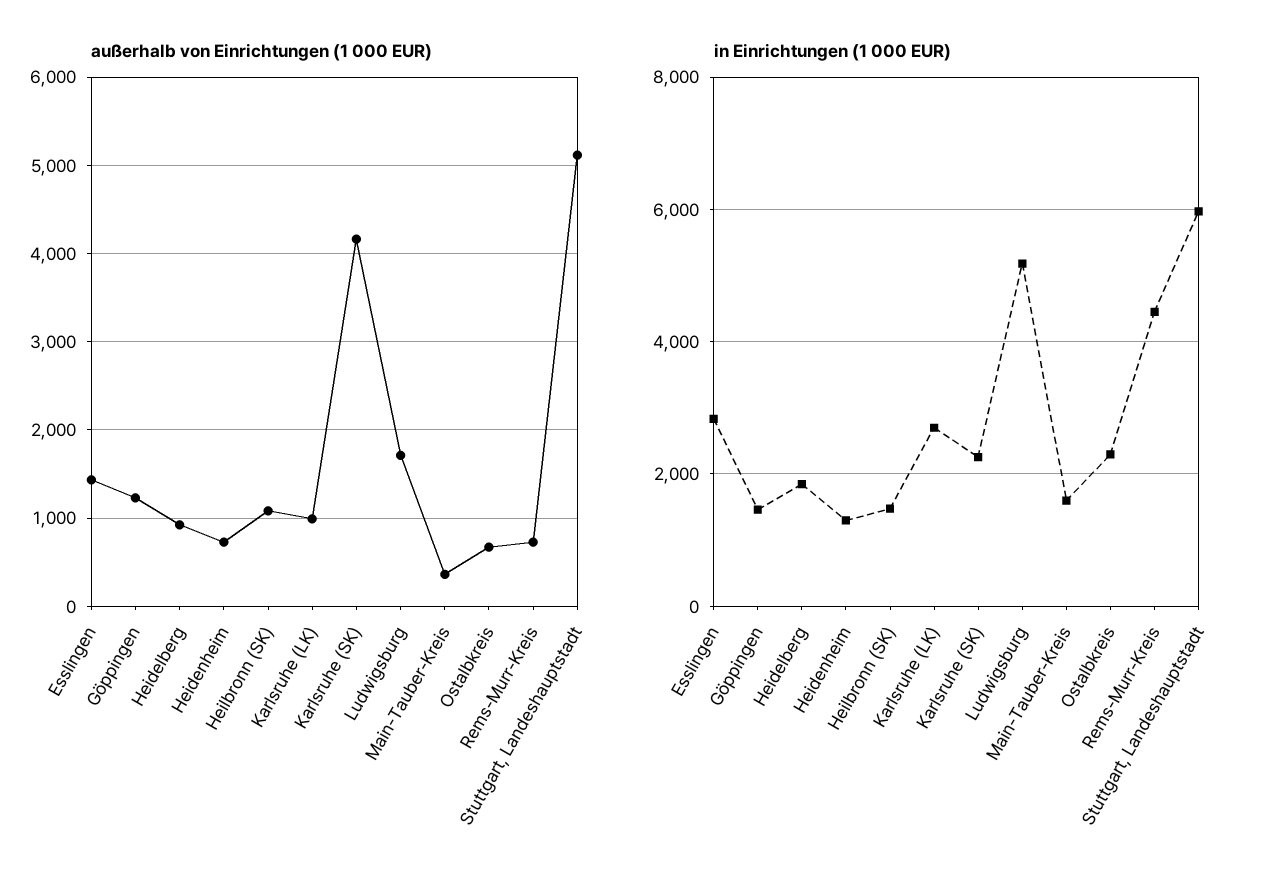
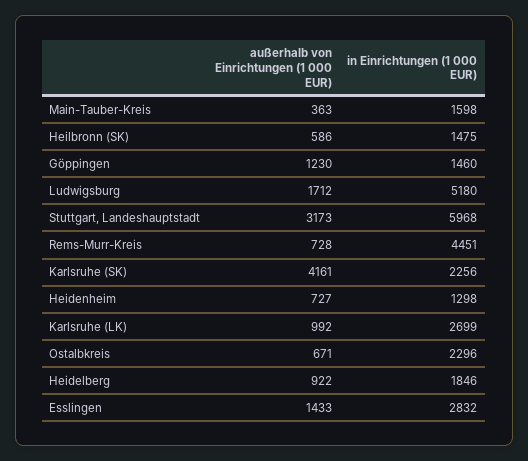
außerhalb von Einrichtungen (1 000 EUR), Heilbronn (SK): 1100 -> 586
außerhalb von Einrichtungen (1 000 EUR), Stuttgart, Landeshauptstadt: 5100 -> 3173

